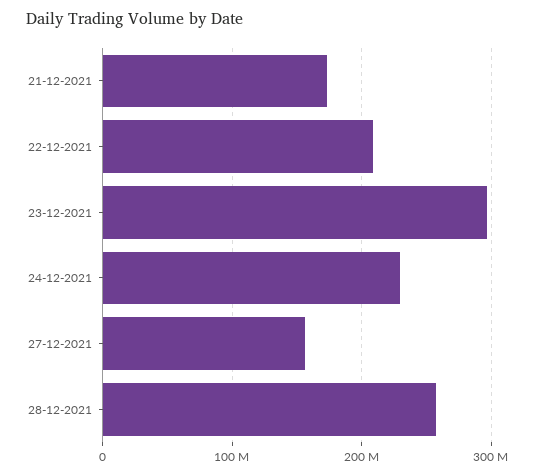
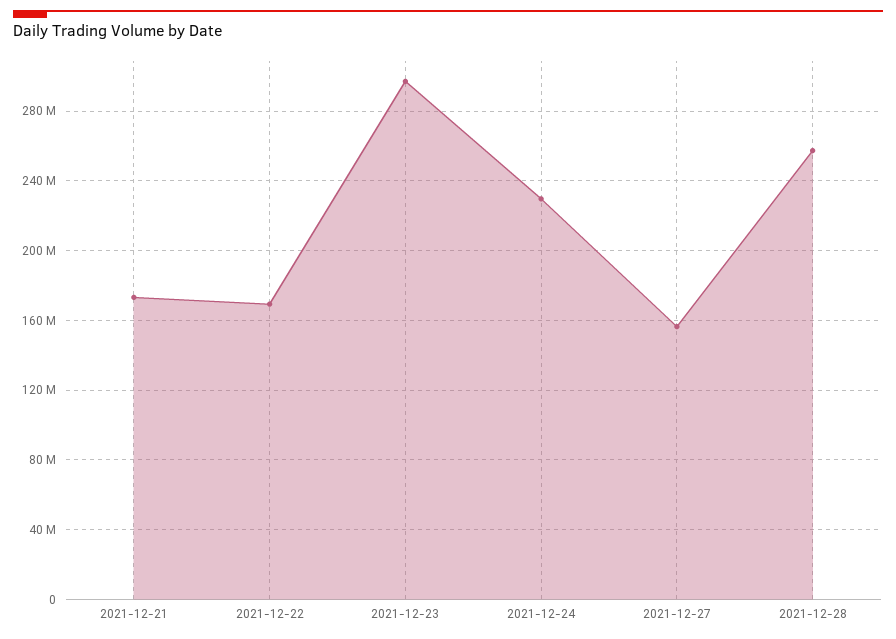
22-12-2021: 210000000 -> 170000000

